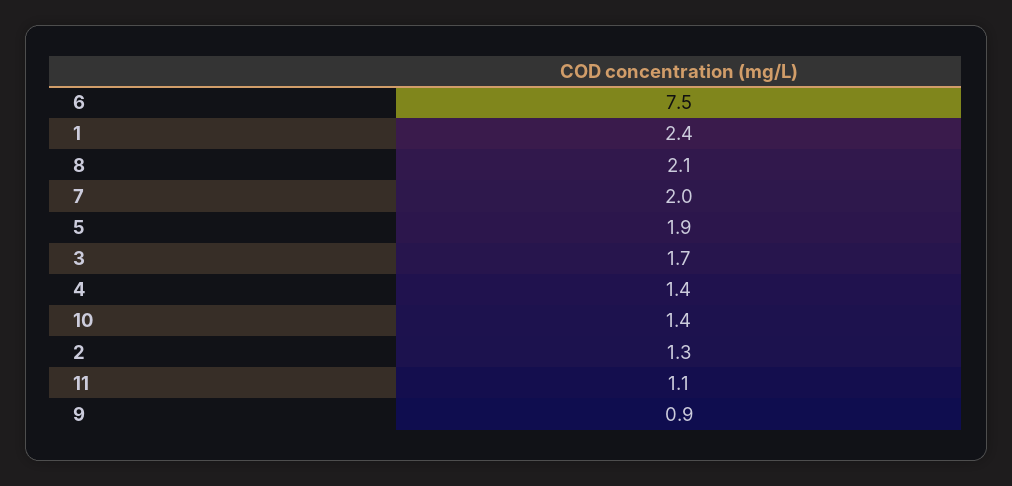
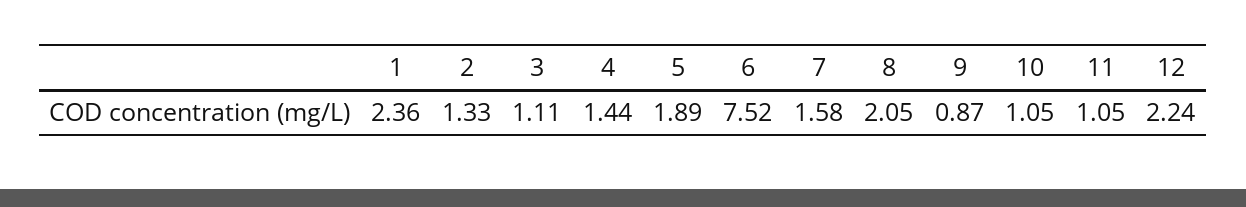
7: 2 -> 1.58
3: 1.7 -> 1.11
10: 1.4 -> 1.05
12: none -> 2.24

